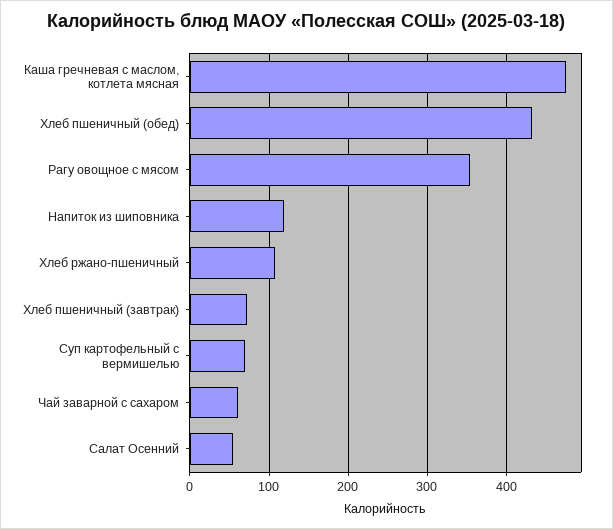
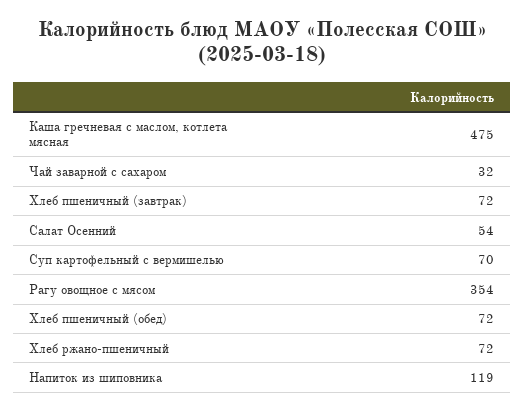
Хлеб пшеничный (обед): 430 -> 72
Хлеб ржано-пшеничный: 110 -> 72
Чай заварной с сахаром: 60 -> 32

